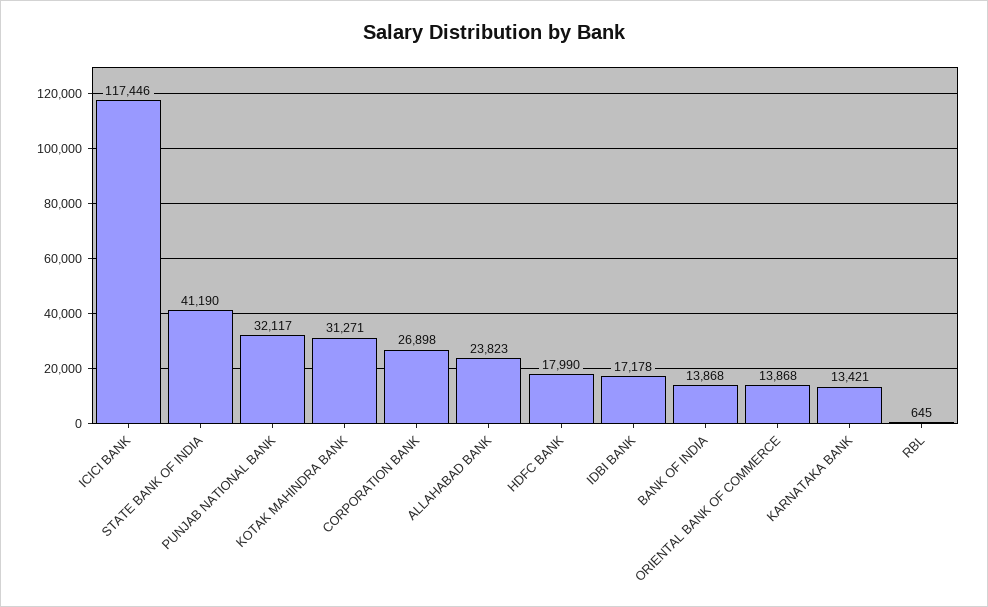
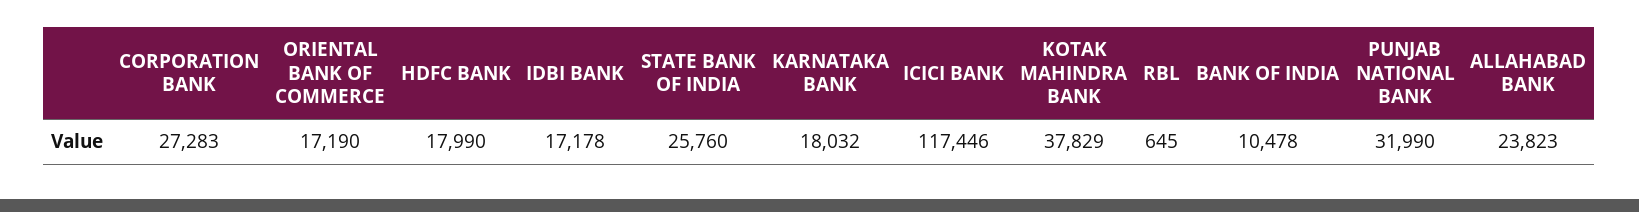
STATE BANK OF INDIA: 41190 -> 25760
PUNJAB NATIONAL BANK: 32117 -> 31990
KOTAK MAHINDRA BANK: 31271 -> 37829
CORPORATION BANK: 26898 -> 27283
BANK OF INDIA: 13868 -> 10478
ORIENTAL BANK OF COMMERCE: 13868 -> 17190
KARNATAKA BANK: 13421 -> 18032

